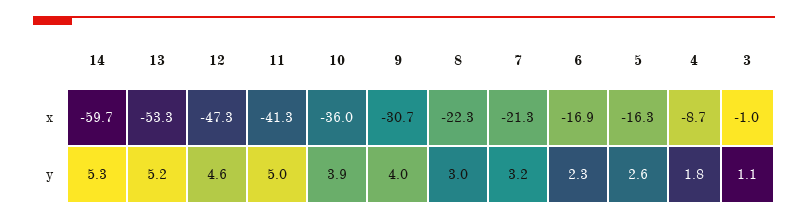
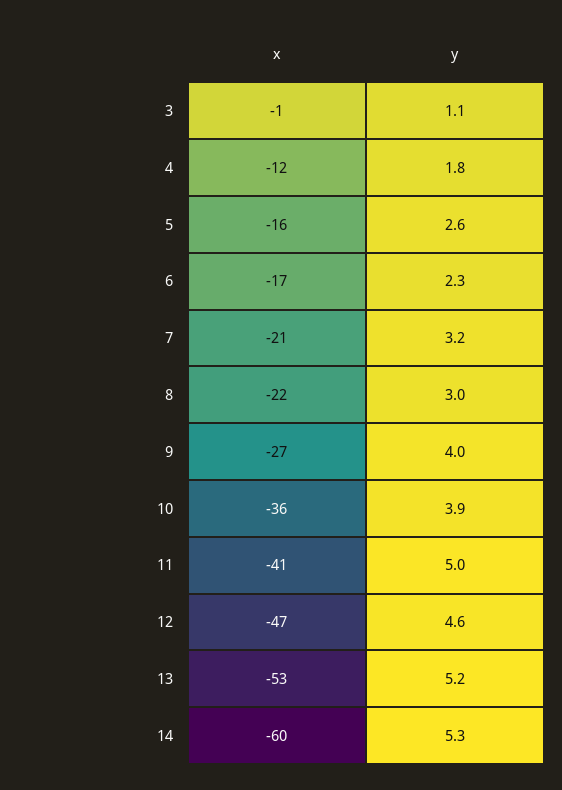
9, x: -30.7 -> -27
4, x: -8.7 -> -12

